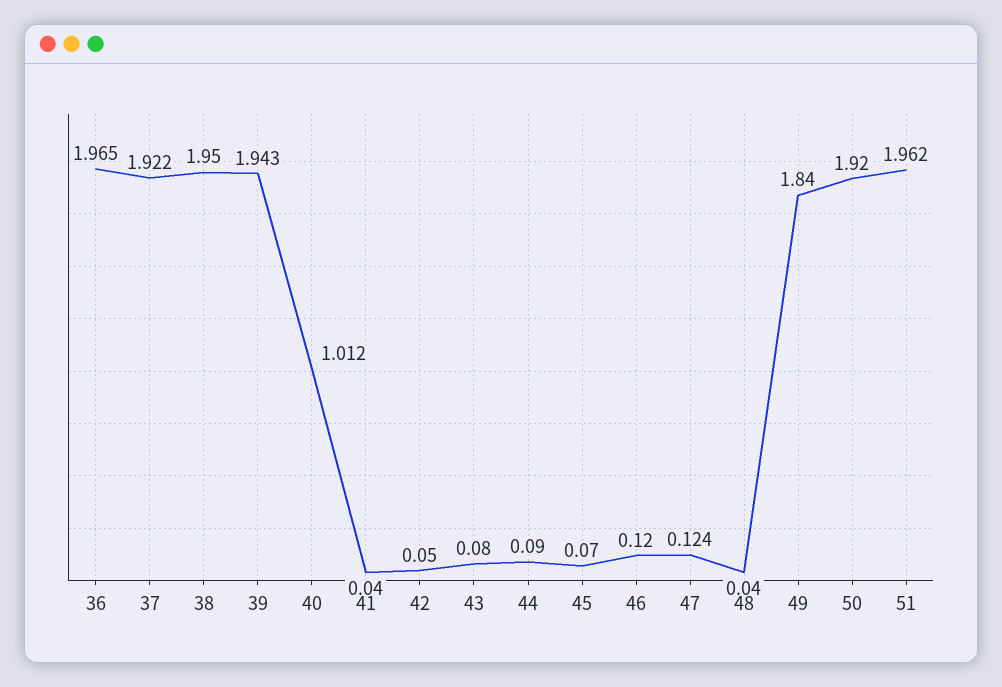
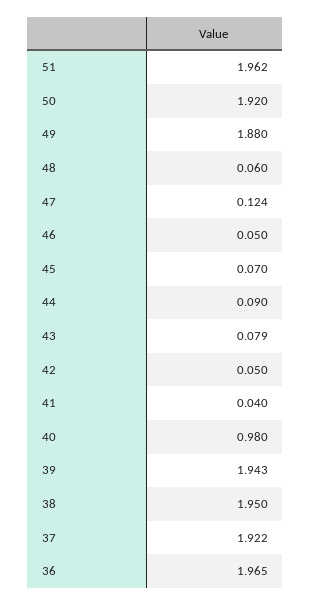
40: 1.012 -> 0.98
43: 0.08 -> 0.079
46: 0.12 -> 0.05
48: 0.04 -> 0.06
49: 1.84 -> 1.88

